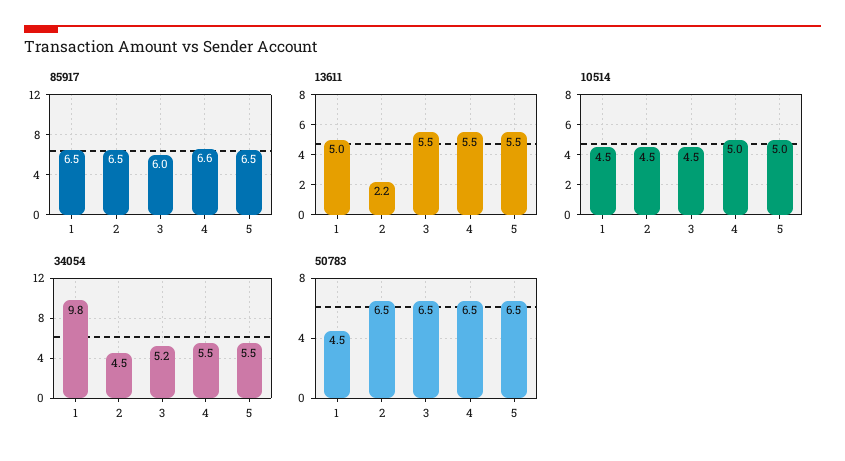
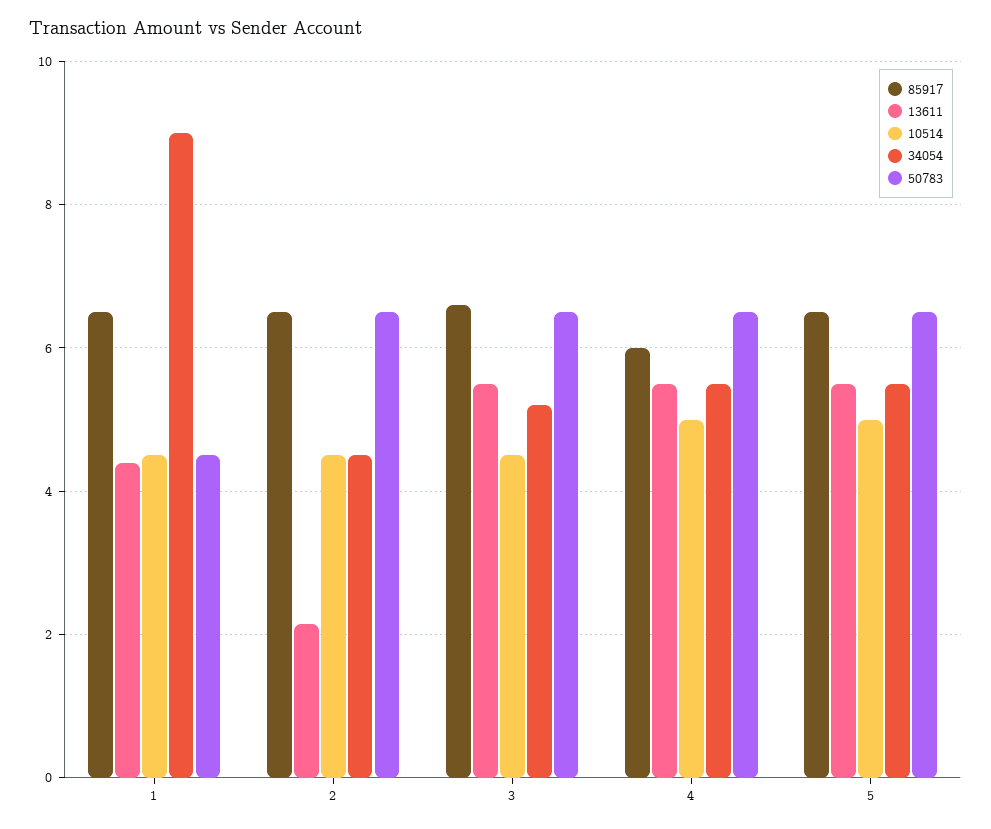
85917, 3: 6 -> 6.6
85917, 4: 6.6 -> 6
13611, 1: 5 -> 4.4
34054, 1: 9.8 -> 9

